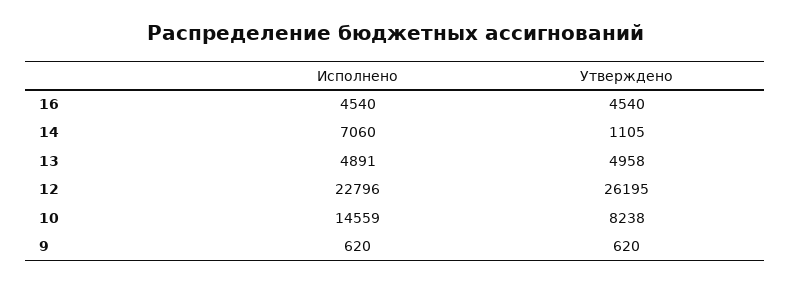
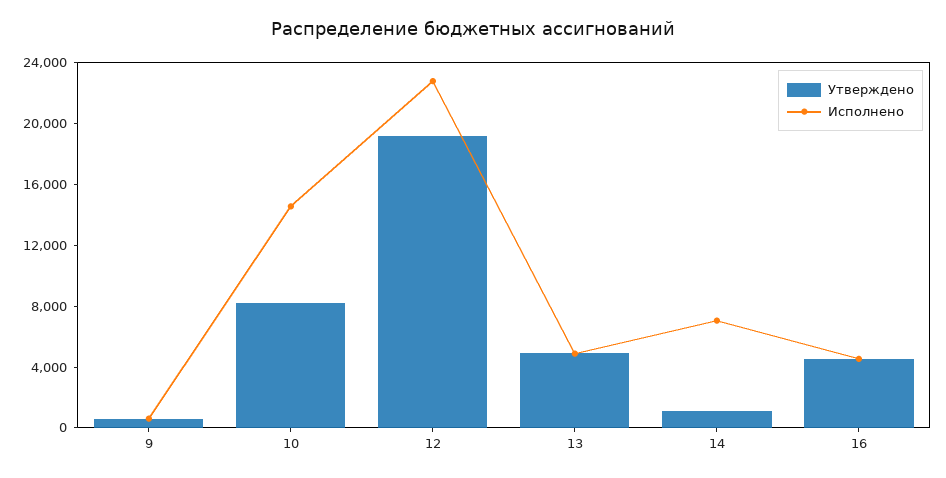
Утверждено, 12: 26195 -> 19000

